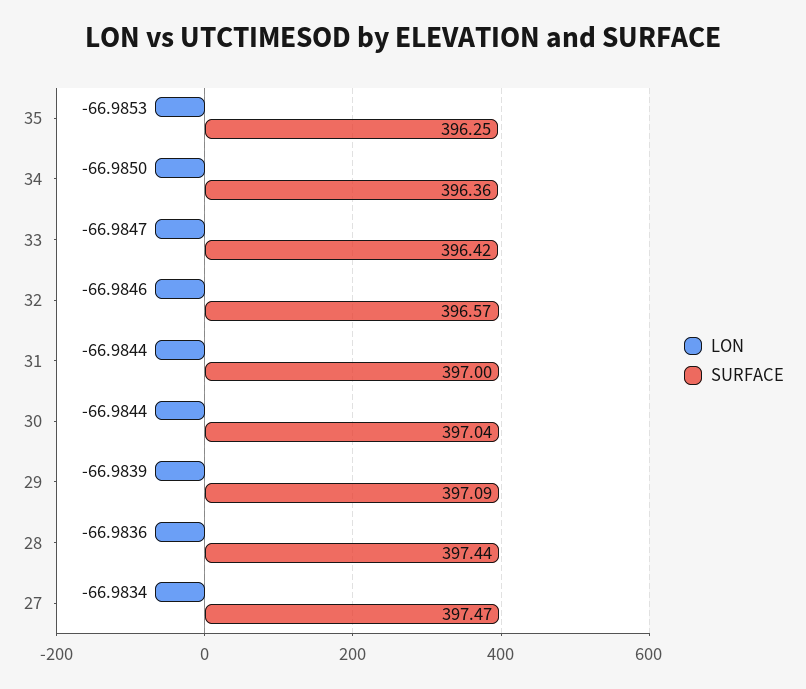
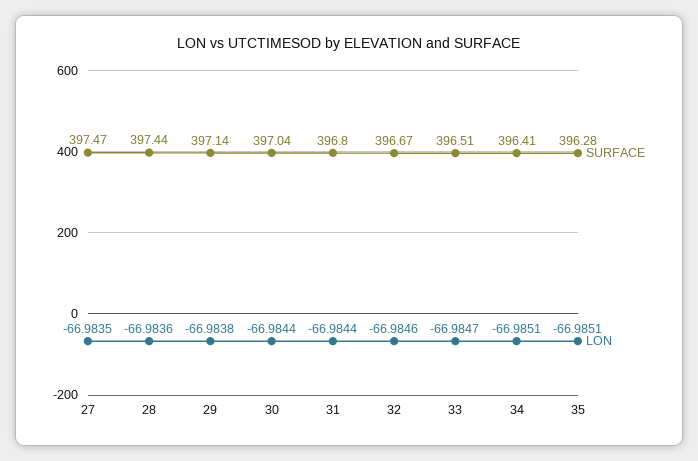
LON, 35: -66.9853 -> -66.9851
SURFACE, 35: 396.25 -> 396.28
LON, 34: -66.985 -> -66.9851
SURFACE, 34: 396.36 -> 396.41
SURFACE, 33: 396.42 -> 396.51
SURFACE, 32: 396.57 -> 396.67
SURFACE, 31: 397 -> 396.8
LON, 29: -66.9839 -> -66.9838
SURFACE, 29: 397.09 -> 397.14
LON, 27: -66.9834 -> -66.9835

